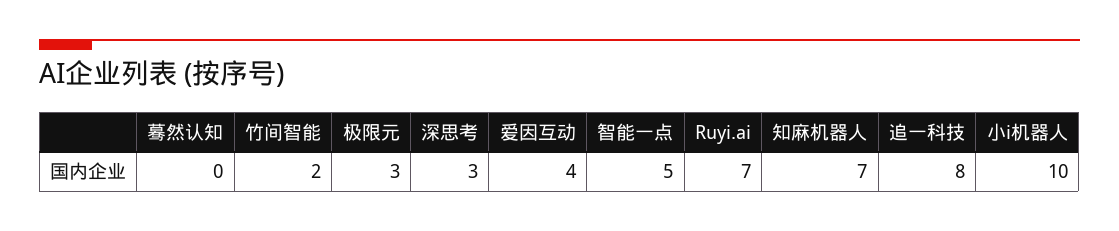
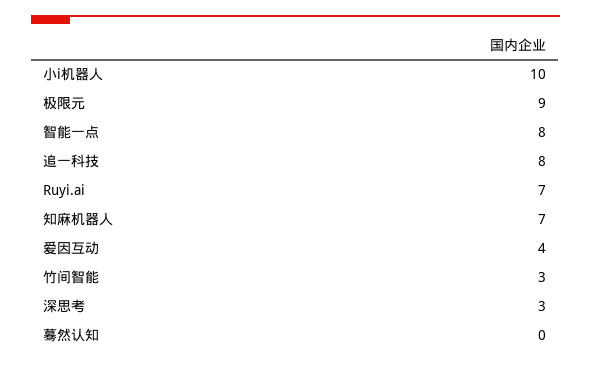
竹间智能: 2 -> 3
极限元: 3 -> 9
智能一点: 5 -> 8

